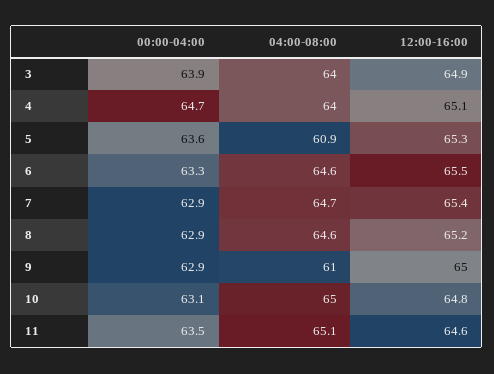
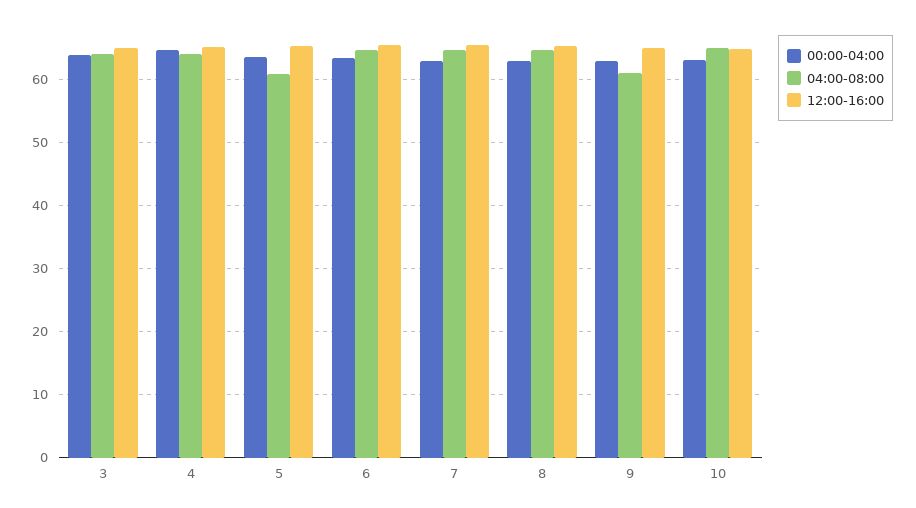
00:00-04:00, 11: 63.5 -> none
04:00-08:00, 11: 65.1 -> none
12:00-16:00, 11: 64.6 -> none

